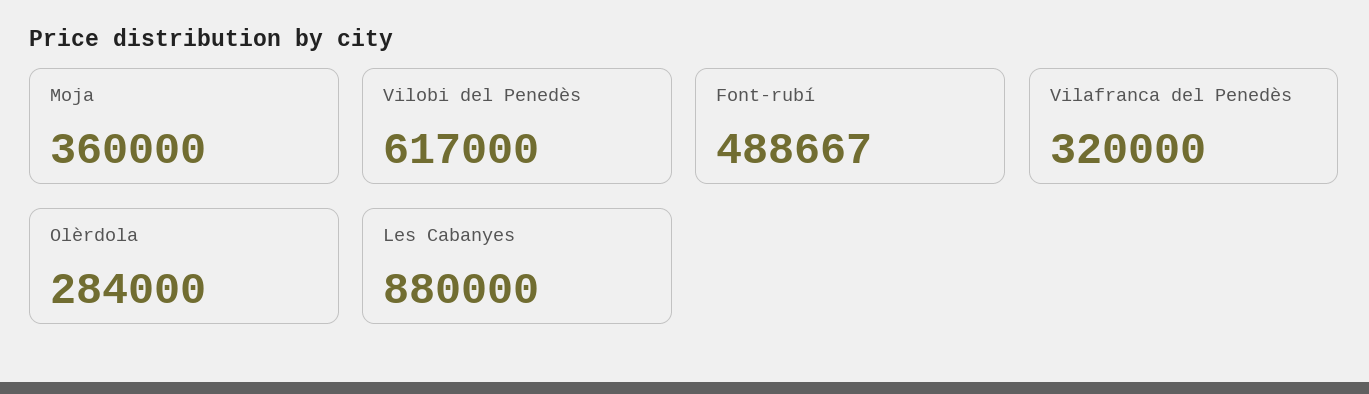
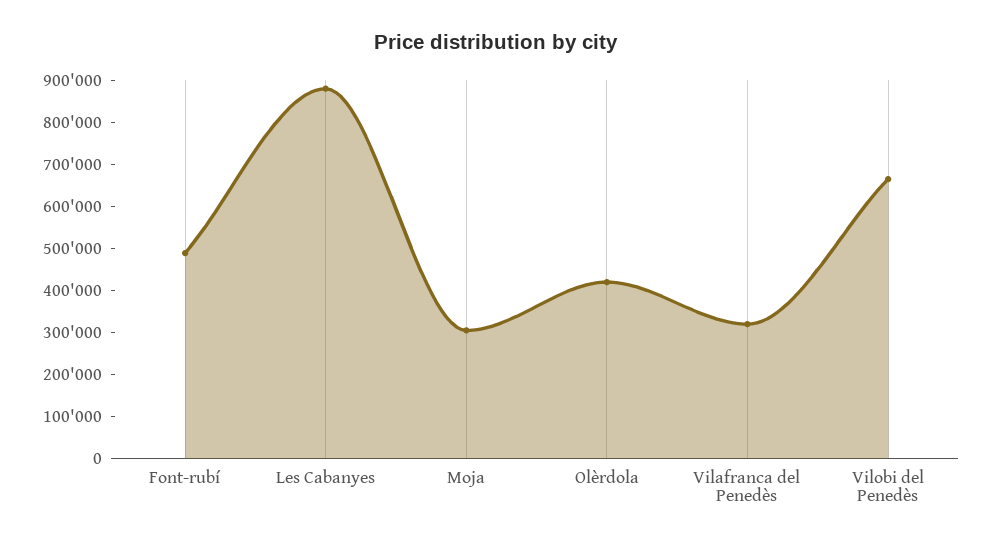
Moja: 360000 -> 300000
Vilobi del Penedès: 617000 -> 660000
Olèrdola: 284000 -> 420000

